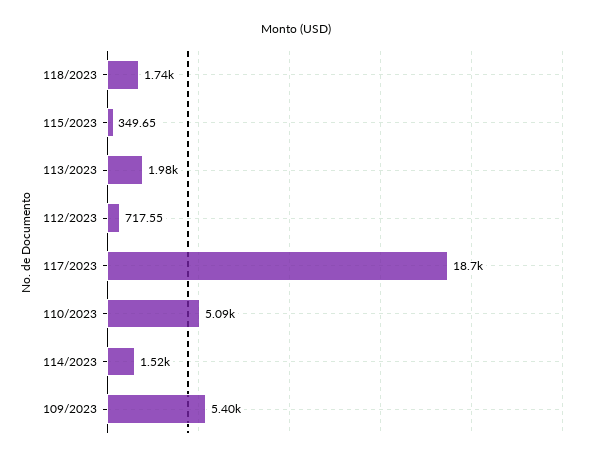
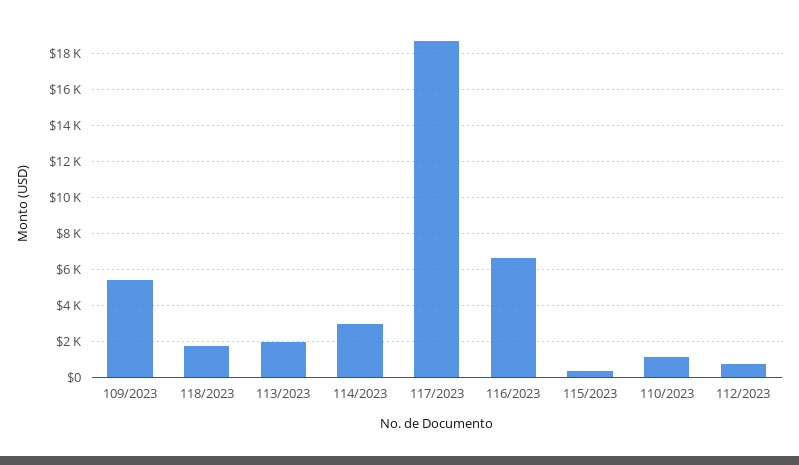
110/2023: 5090 -> 1000
114/2023: 1520 -> 3000
116/2023: none -> 6500

